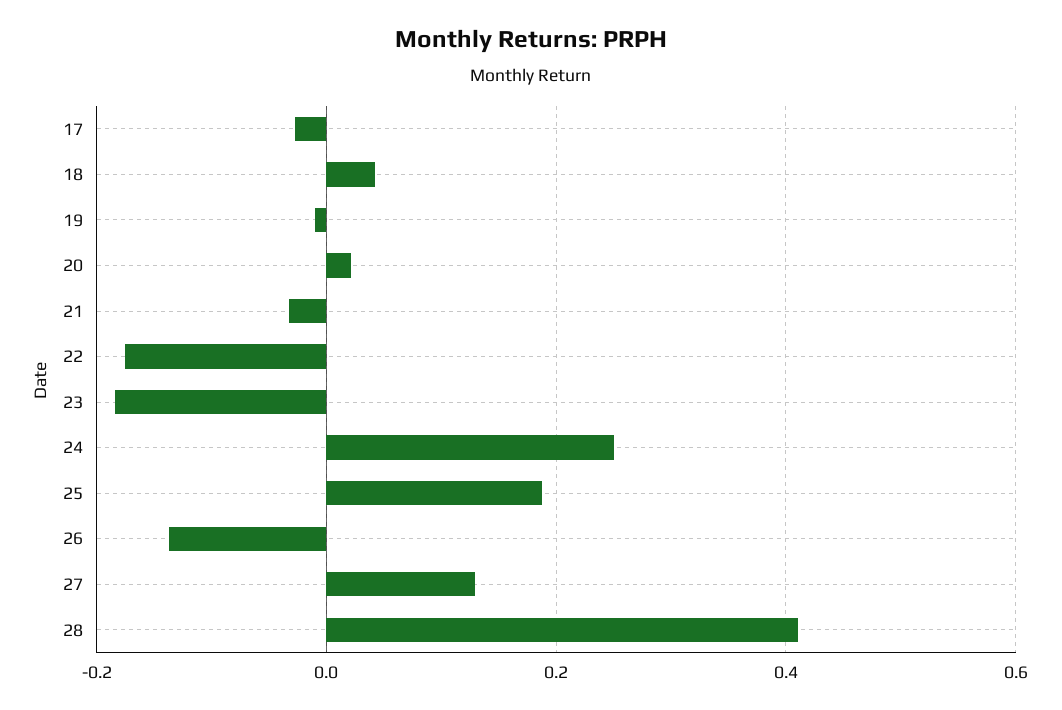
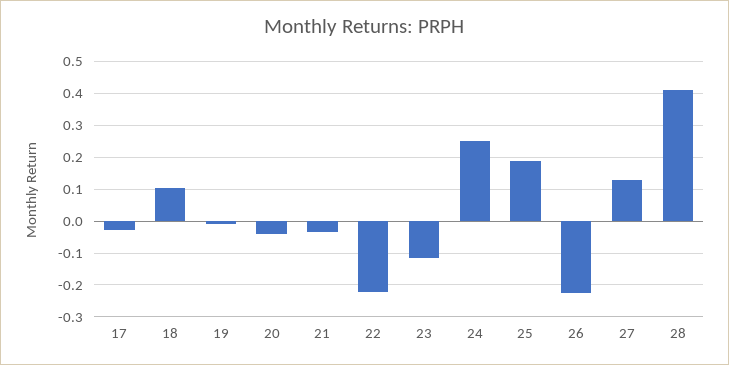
18: 0.04 -> 0.1
20: 0.02 -> -0.04
22: -0.18 -> -0.22
23: -0.18 -> -0.12
26: -0.14 -> -0.22

